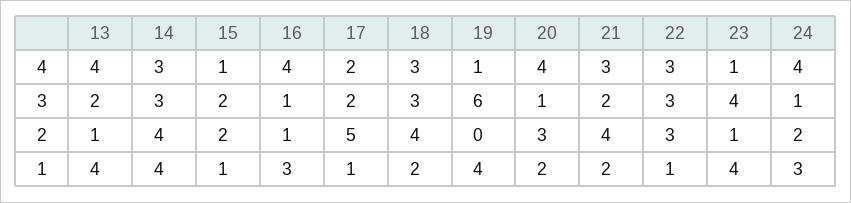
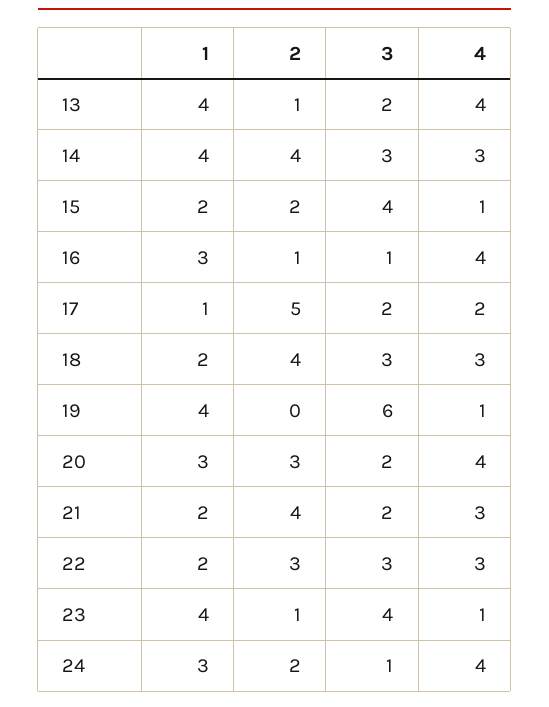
15, 3: 2 -> 4
20, 3: 1 -> 2
15, 1: 1 -> 2
20, 1: 2 -> 3
22, 1: 1 -> 2

